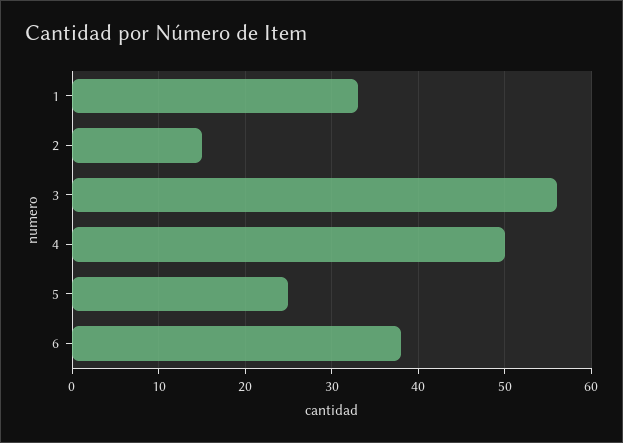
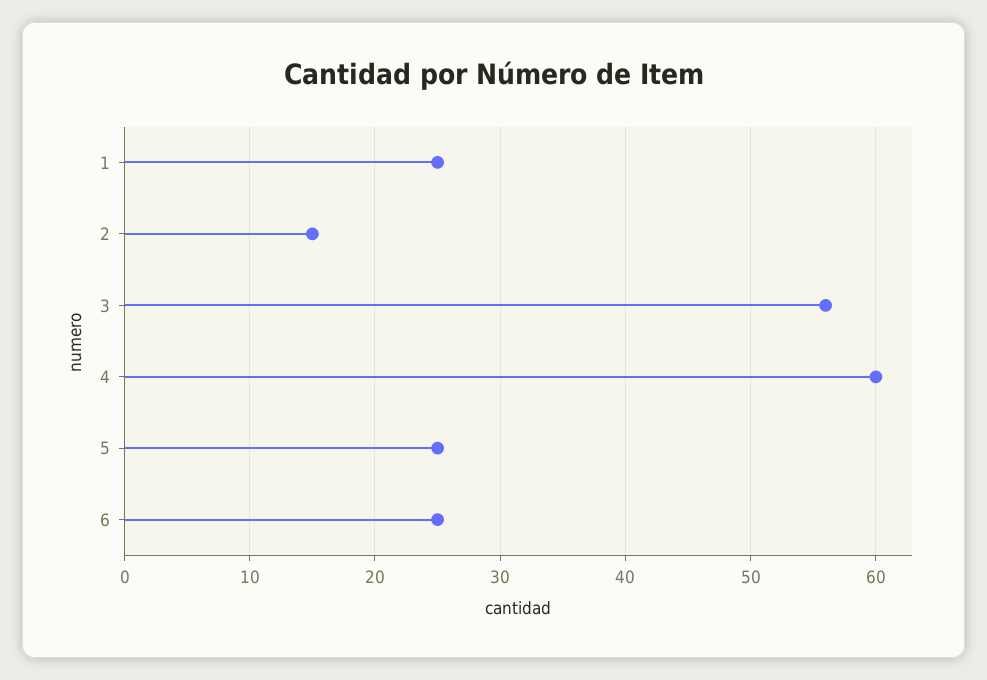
1: 33 -> 25
4: 50 -> 60
6: 38 -> 25

